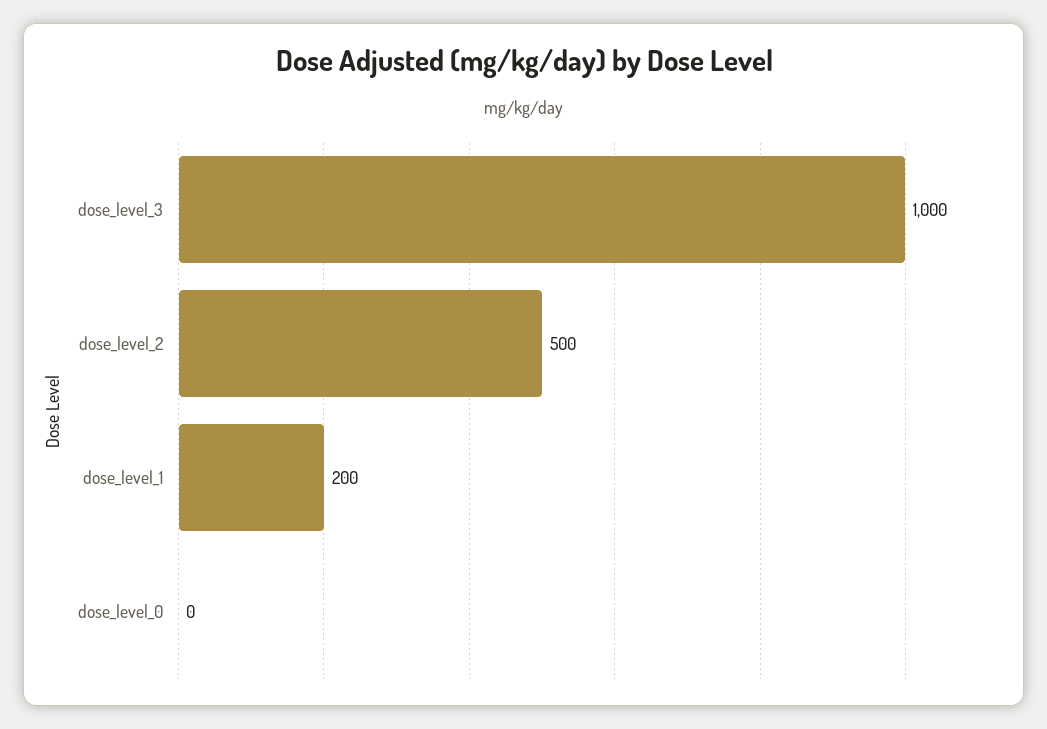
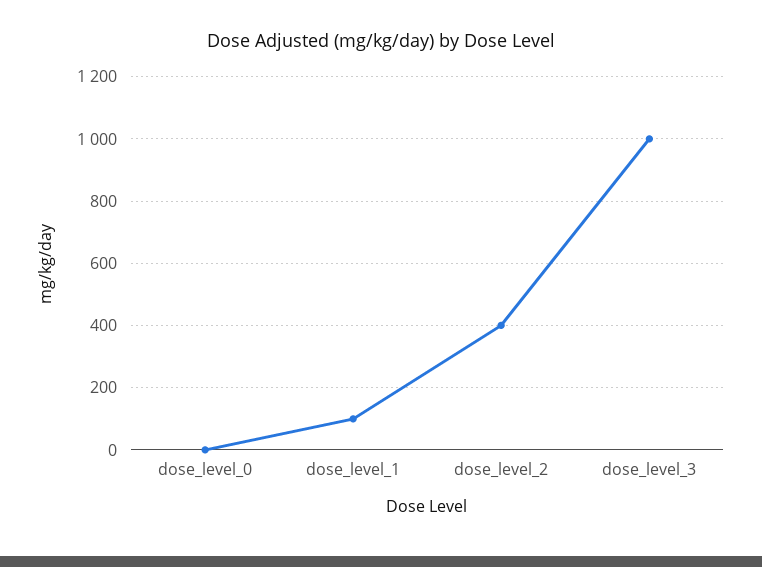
dose_level_2: 500 -> 400
dose_level_1: 200 -> 100

